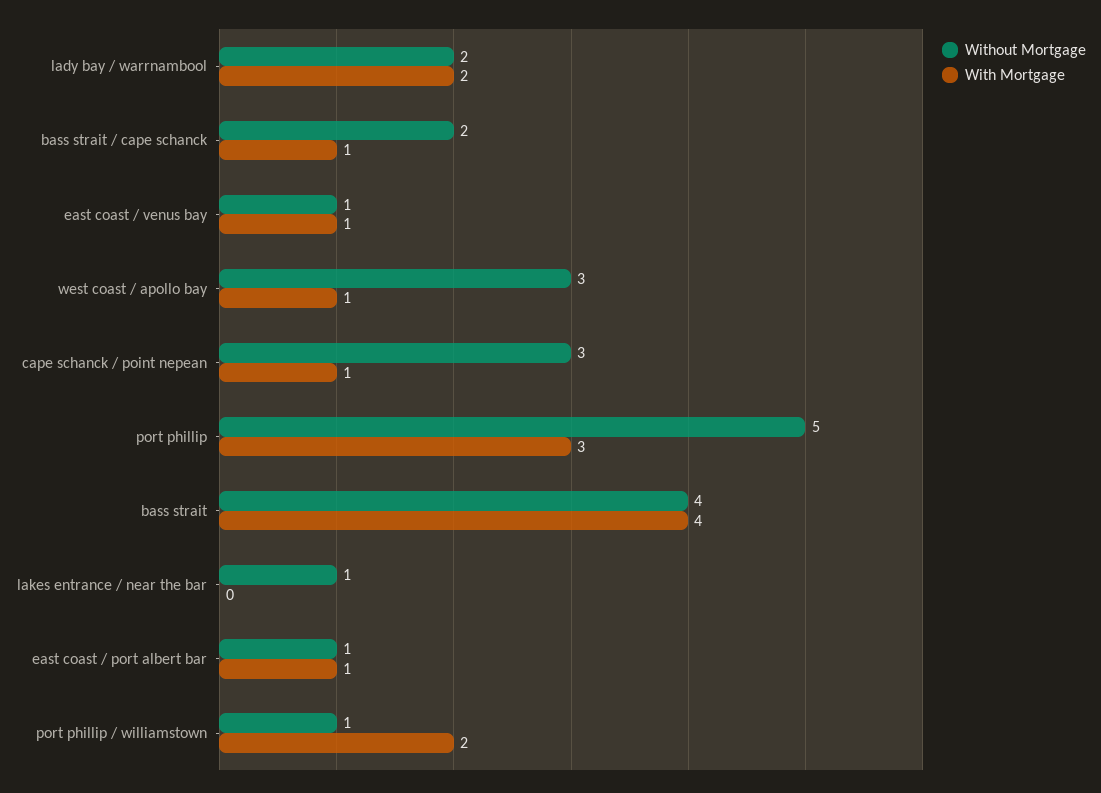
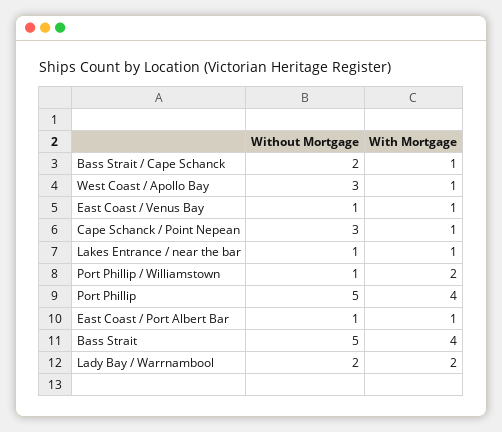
With Mortgage, port phillip: 3 -> 4
Without Mortgage, bass strait: 4 -> 5
With Mortgage, lakes entrance / near the bar: 0 -> 1

